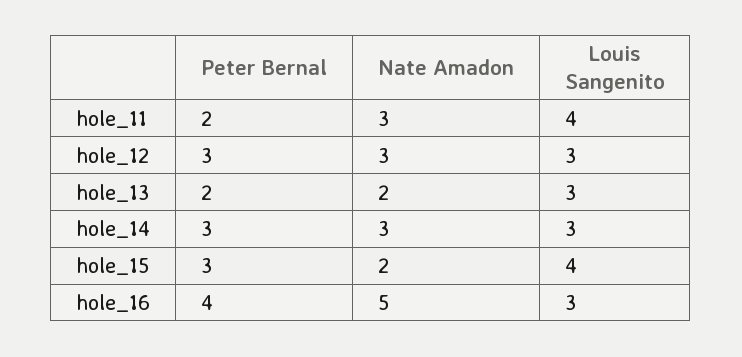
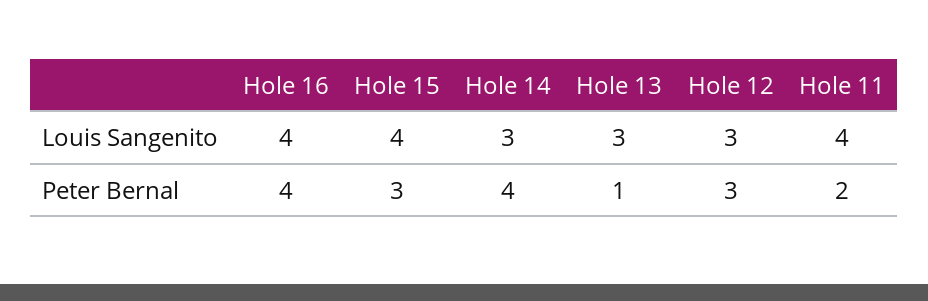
Nate Amadon, hole_11: 3 -> none
Nate Amadon, hole_12: 3 -> none
Peter Bernal, hole_13: 2 -> 1
Nate Amadon, hole_13: 2 -> none
Peter Bernal, hole_14: 3 -> 4
Nate Amadon, hole_14: 3 -> none
Nate Amadon, hole_15: 2 -> none
Nate Amadon, hole_16: 5 -> none
Louis Sangenito, hole_16: 3 -> 4

